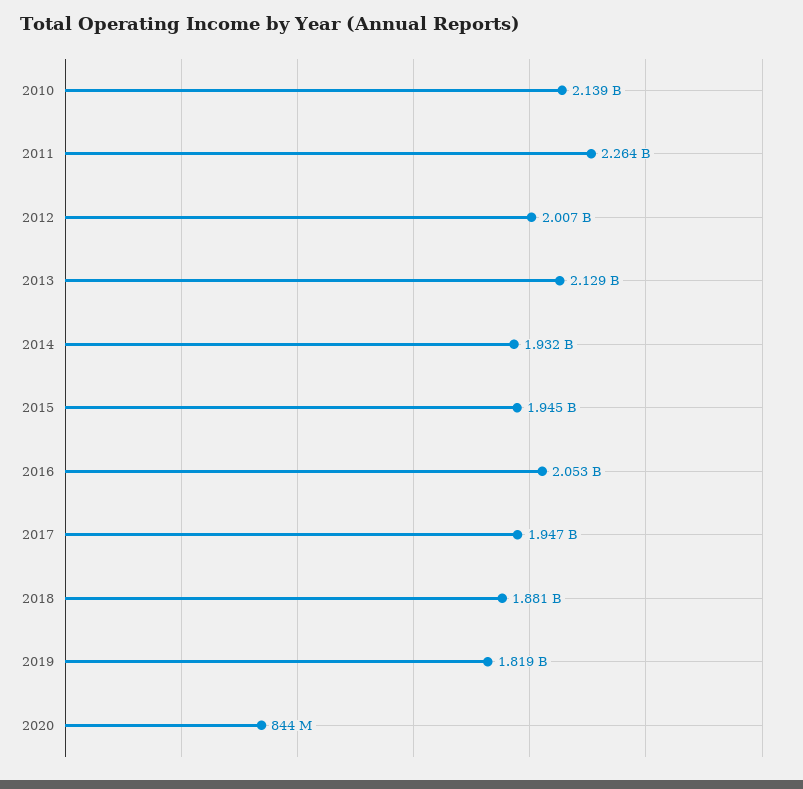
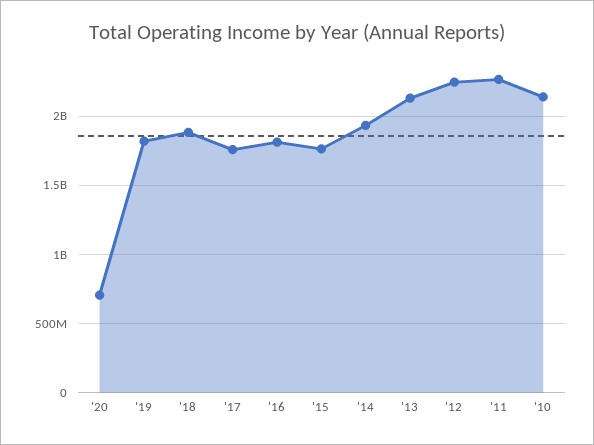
2012: 2007000000 -> 2250000000
2015: 1945000000 -> 1750000000
2016: 2053000000 -> 1800000000
2017: 1947000000 -> 1750000000
2020: 844000000 -> 700000000

